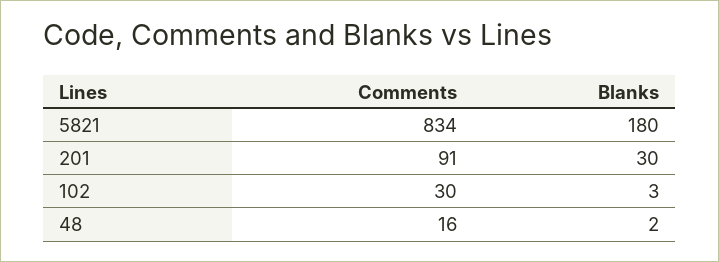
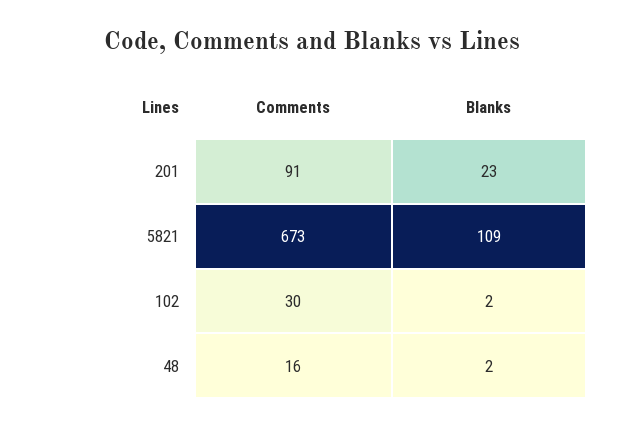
Comments, 5821: 834 -> 673
Blanks, 5821: 180 -> 109
Blanks, 201: 30 -> 23
Blanks, 102: 3 -> 2

